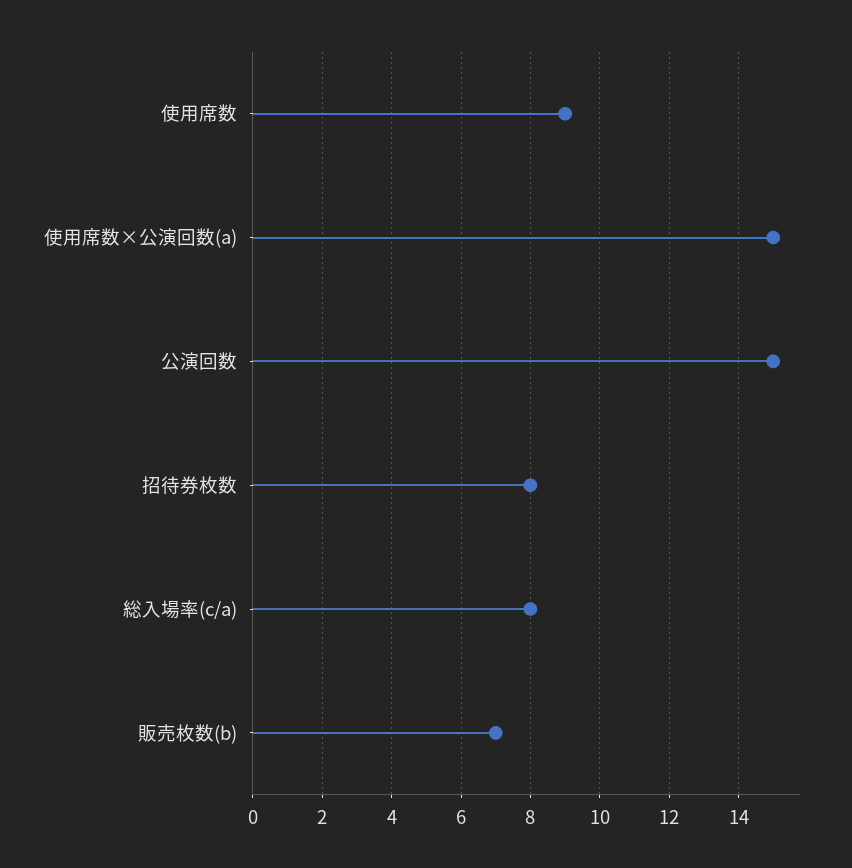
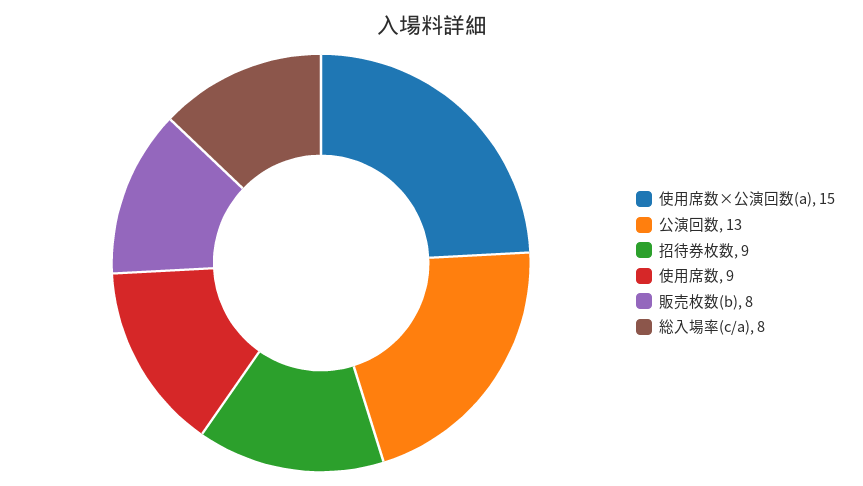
公演回数: 15 -> 13
招待券枚数: 8 -> 9
販売枚数(b): 7 -> 8

